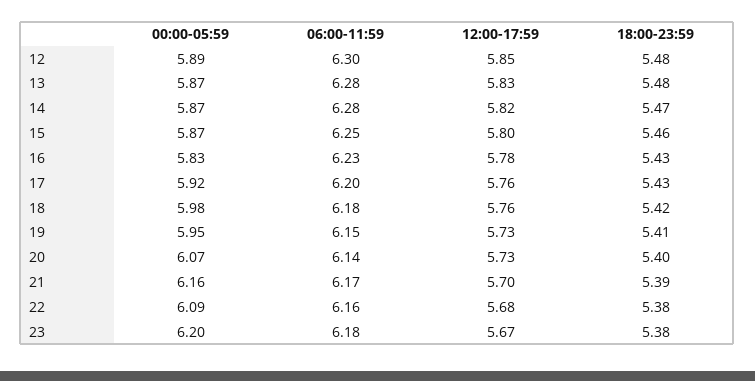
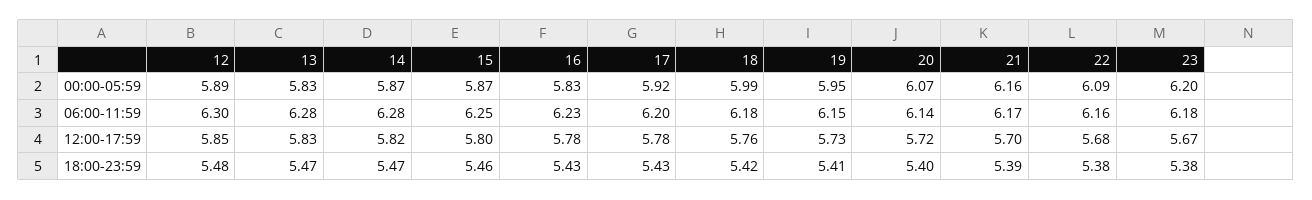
00:00-05:59, 13: 5.87 -> 5.83
18:00-23:59, 13: 5.48 -> 5.47
12:00-17:59, 17: 5.76 -> 5.78
00:00-05:59, 18: 5.98 -> 5.99
12:00-17:59, 20: 5.73 -> 5.72

